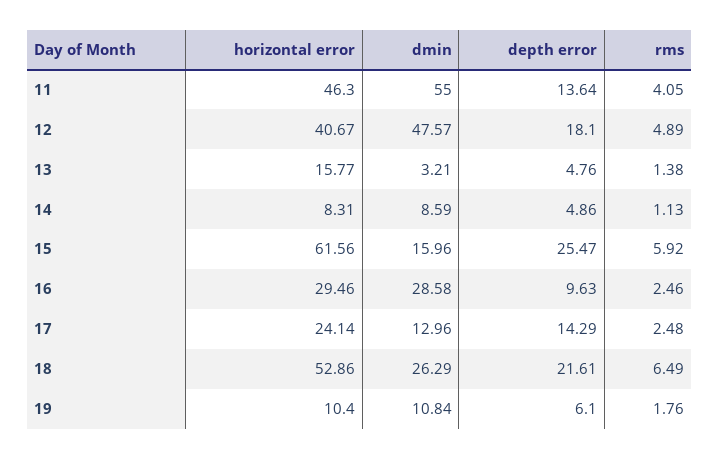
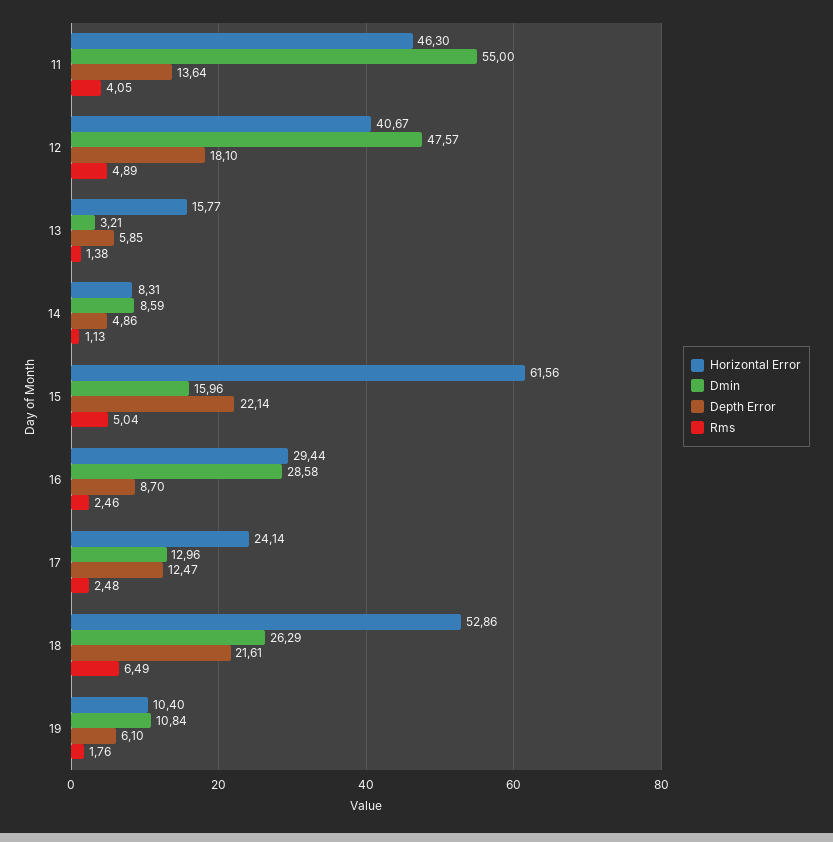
depth error, 13: 4.76 -> 5.85
depth error, 15: 25.47 -> 22.14
rms, 15: 5.92 -> 5.04
horizontal error, 16: 29.46 -> 29.44
depth error, 16: 9.63 -> 8.7
depth error, 17: 14.29 -> 12.47

